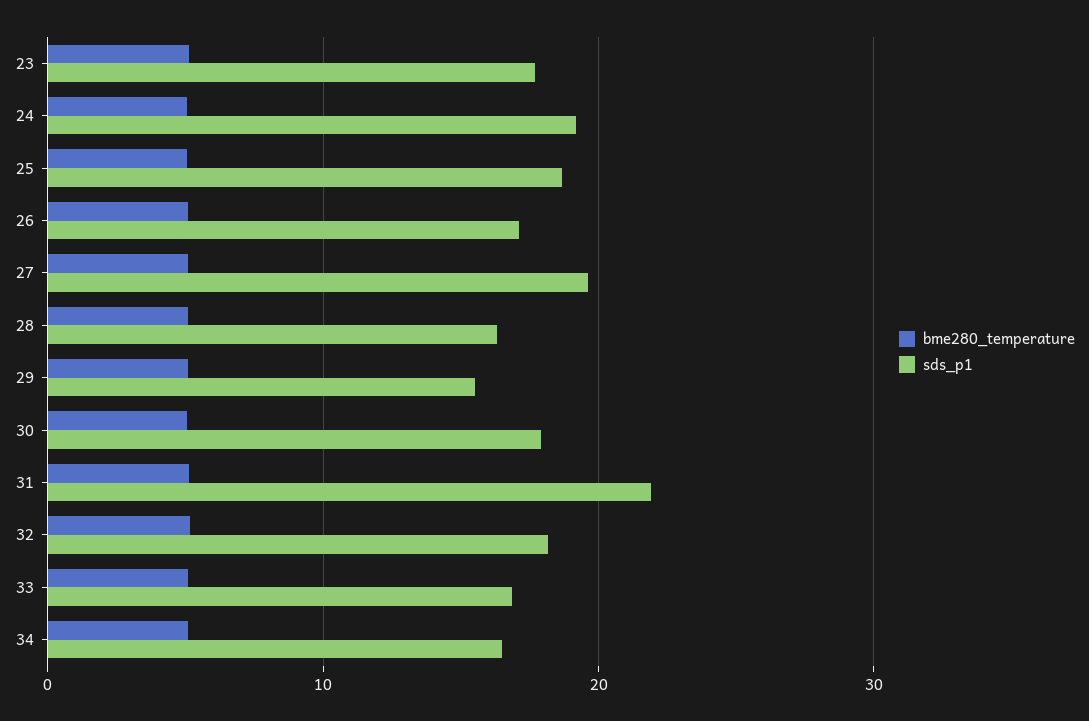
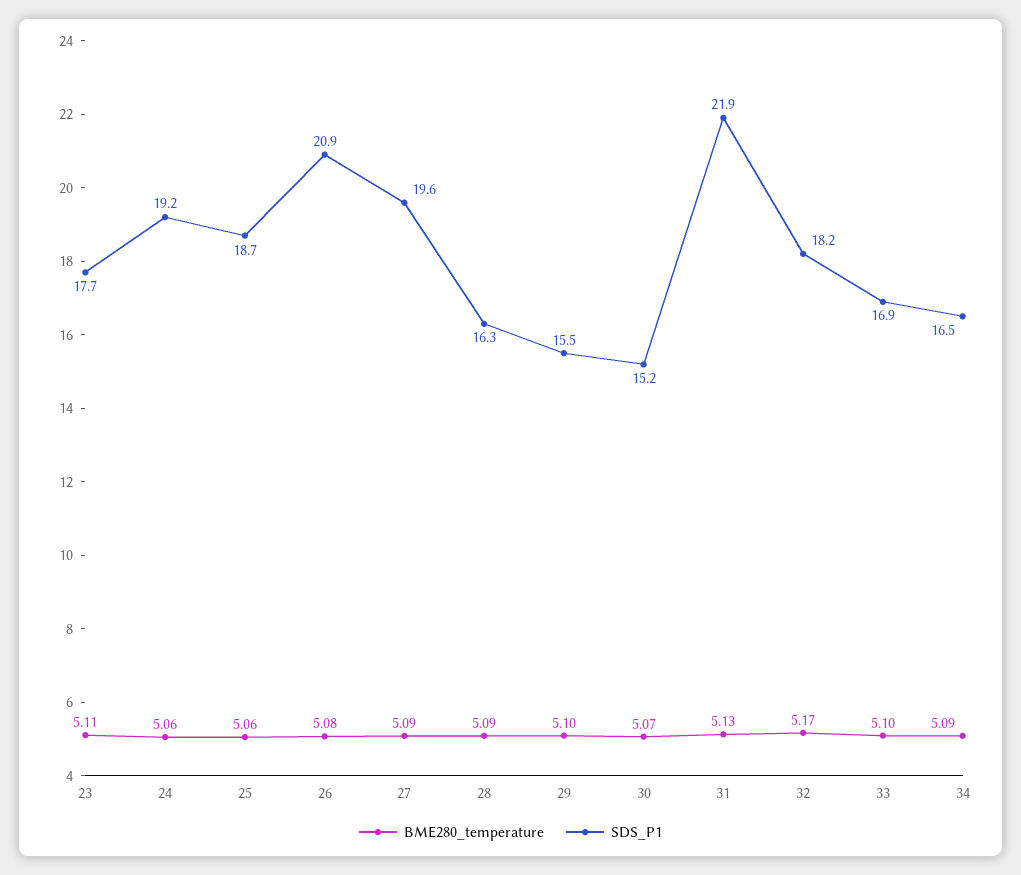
sds_p1, 26: 17 -> 20.9
sds_p1, 30: 18 -> 15.2

